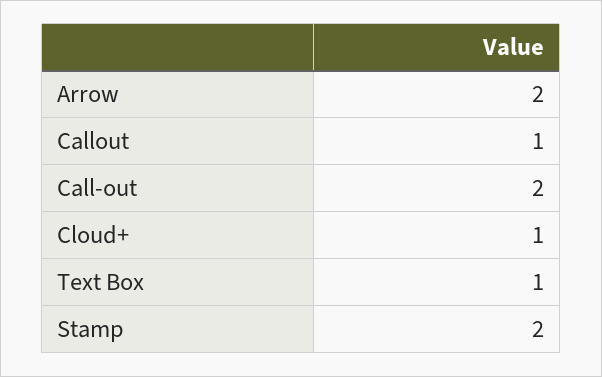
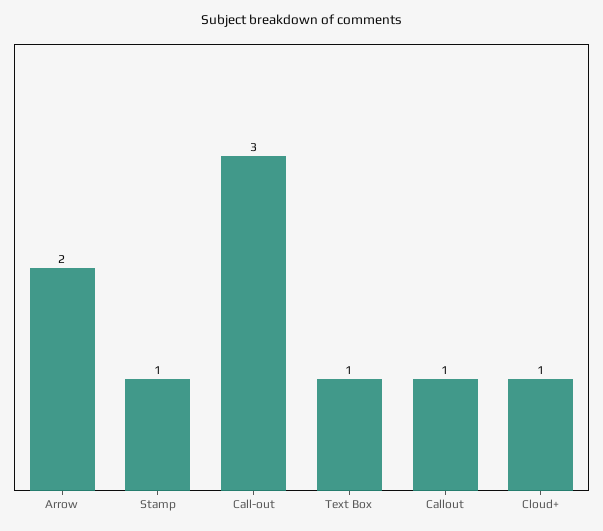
Call-out: 2 -> 3
Stamp: 2 -> 1

